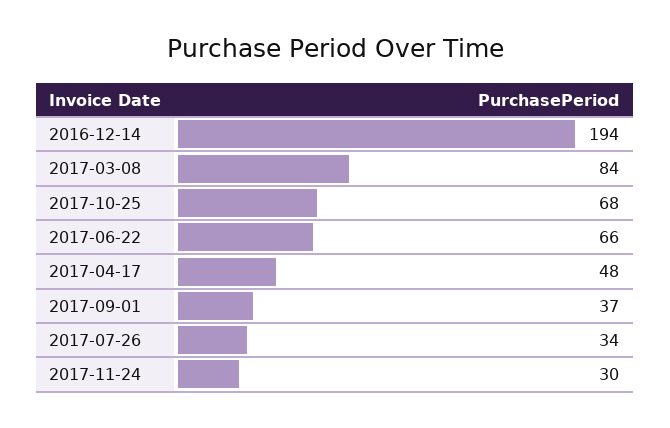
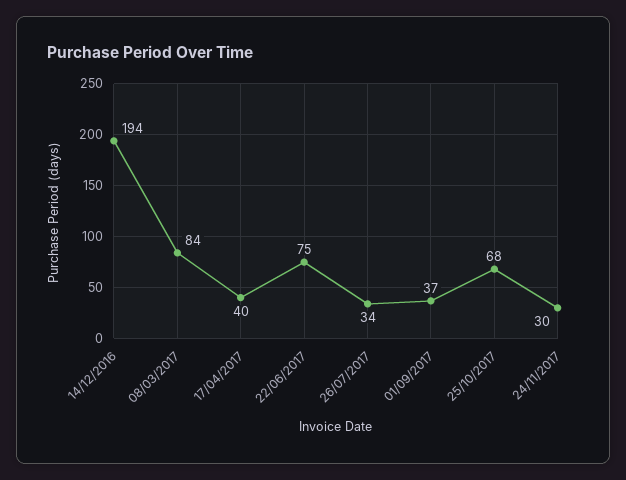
2017-06-22: 66 -> 75
2017-04-17: 48 -> 40

